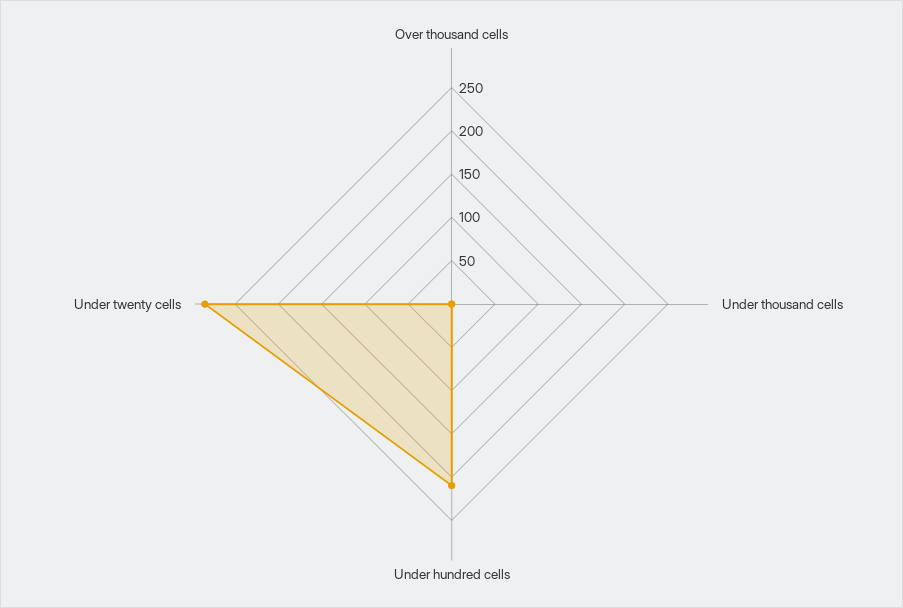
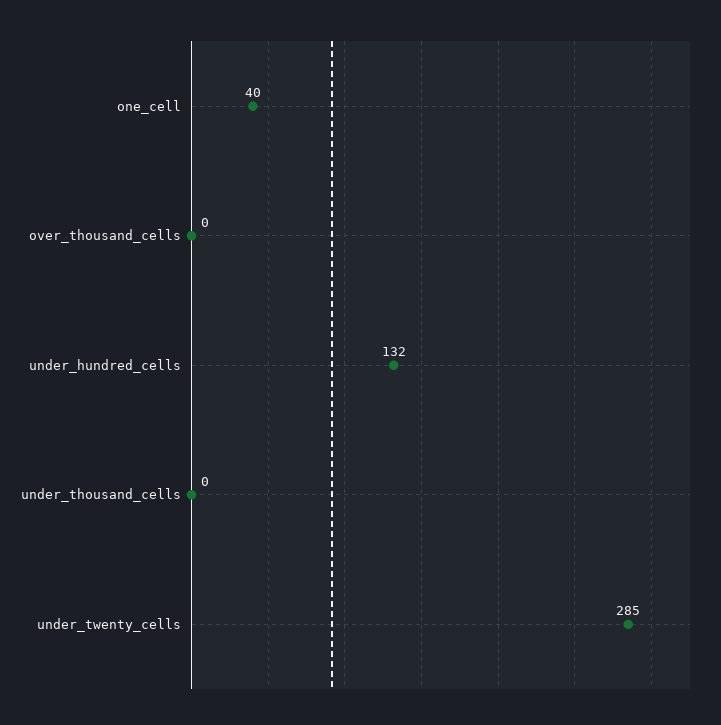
Under hundred cells: 210 -> 132
one_cell: none -> 40

